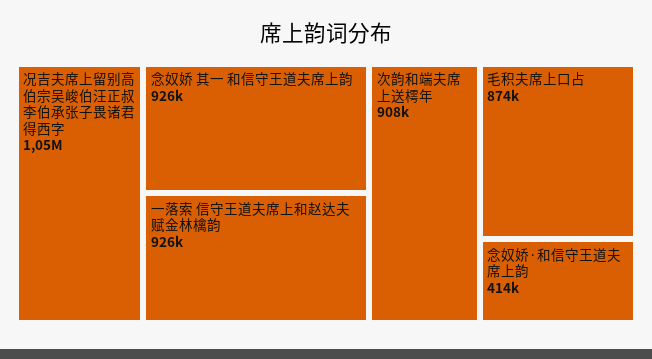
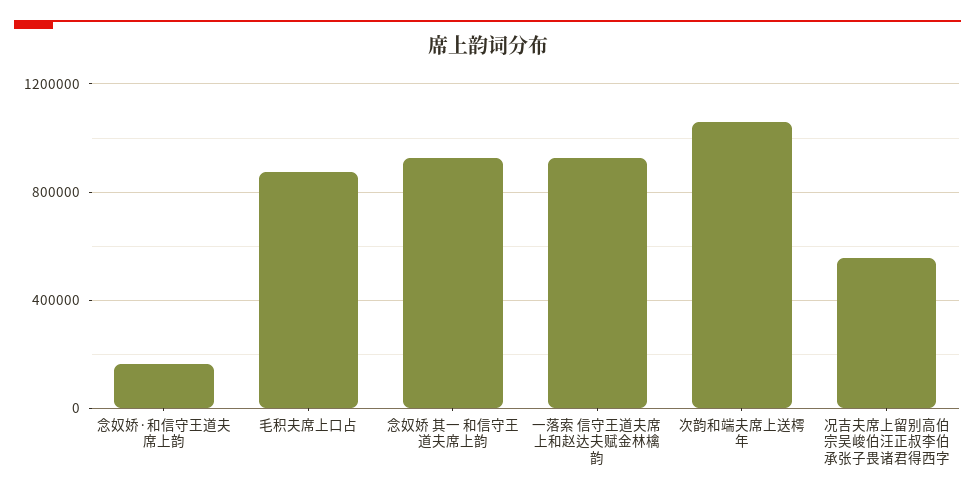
况吉夫席上留别高伯宗吴峻伯汪正叔李伯承张子畏诸君得西字: 1050000 -> 550000
次韵和端夫席上送樗年: 908000 -> 1050000
念奴娇·和信守王道夫席上韵: 414000 -> 150000

